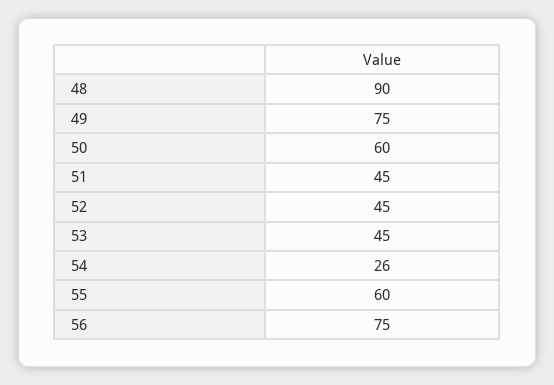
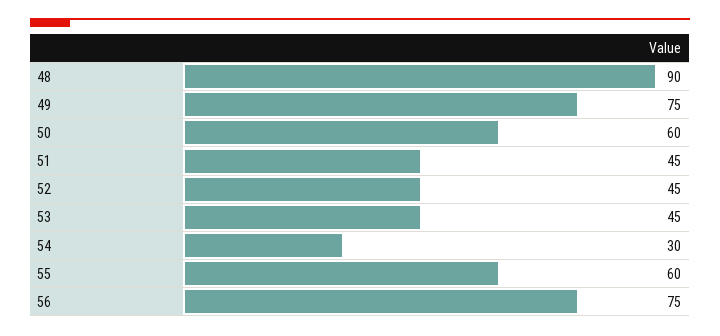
54: 26 -> 30

